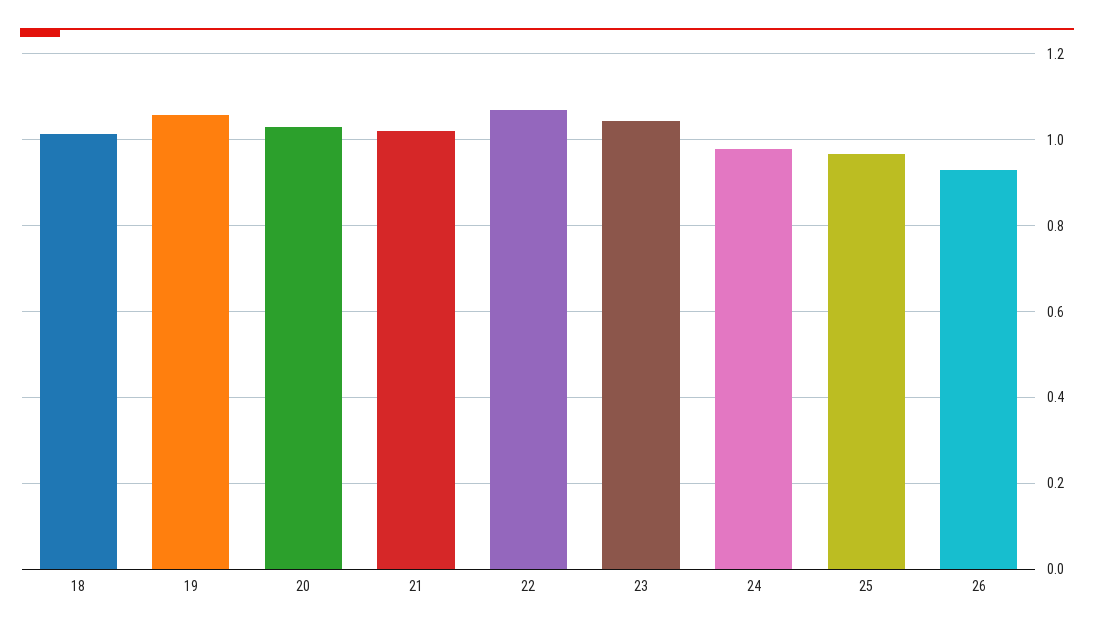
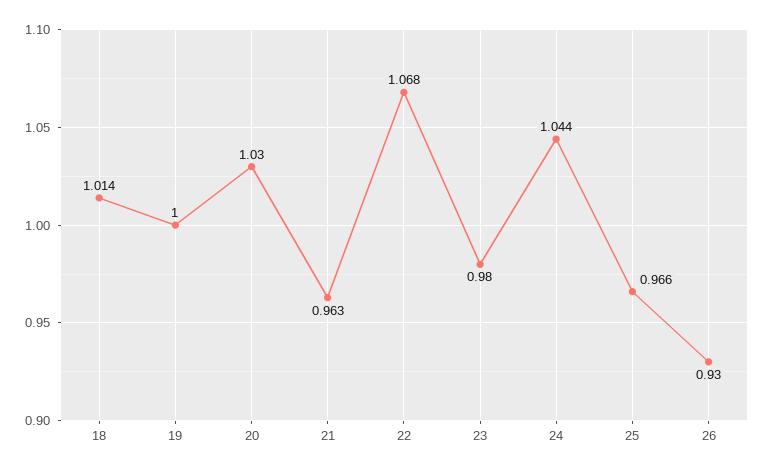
19: 1.06 -> 1
21: 1.02 -> 0.963
23: 1.04 -> 0.98
24: 0.98 -> 1.044

